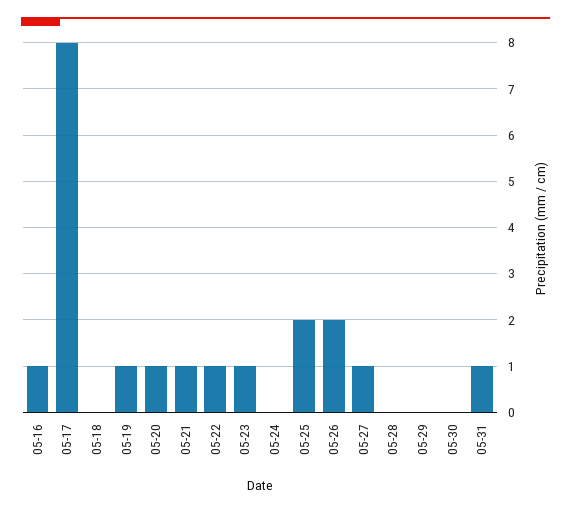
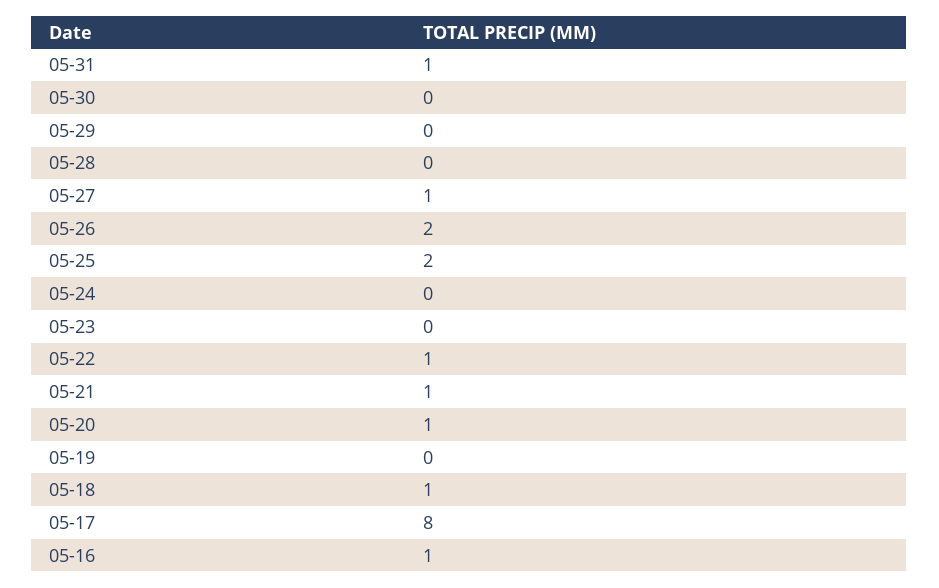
05-18: 0 -> 1
05-19: 1 -> 0
05-23: 1 -> 0

